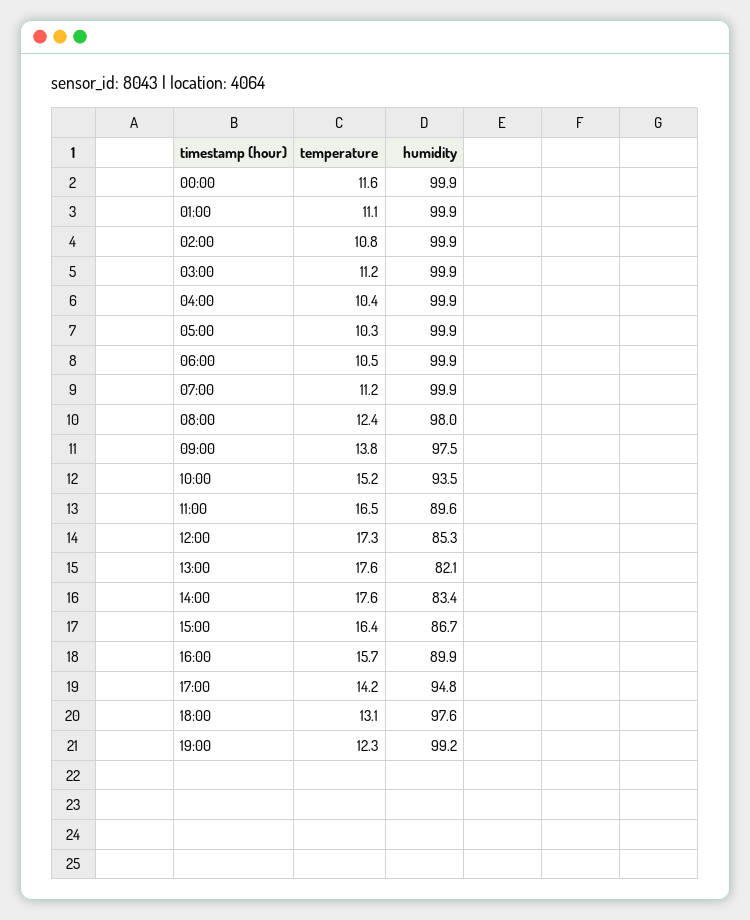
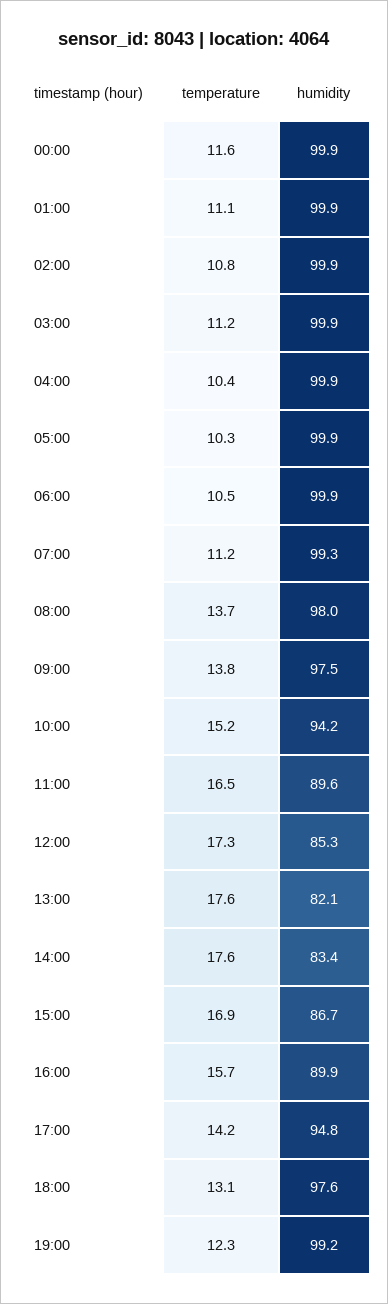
humidity, 07:00: 99.9 -> 99.3
temperature, 08:00: 12.4 -> 13.7
humidity, 10:00: 93.5 -> 94.2
temperature, 15:00: 16.4 -> 16.9

